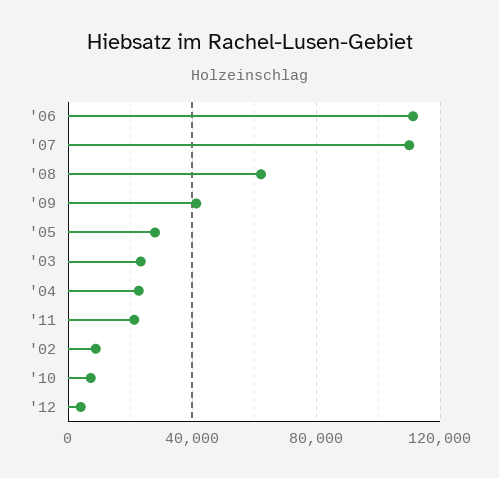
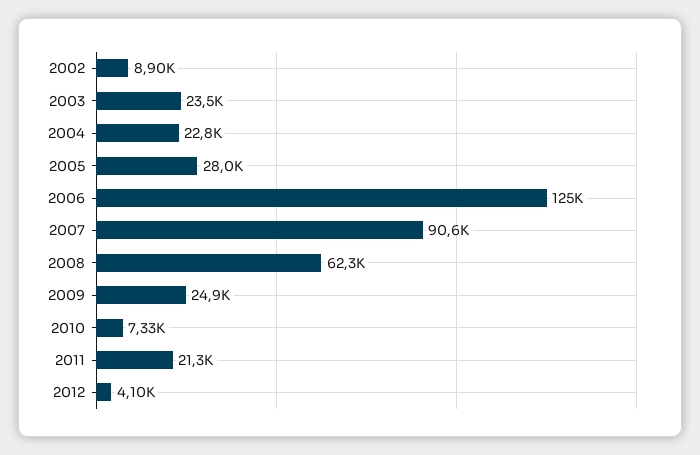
'06: 110000 -> 125000
'07: 110000 -> 90600
'09: 40000 -> 24900

